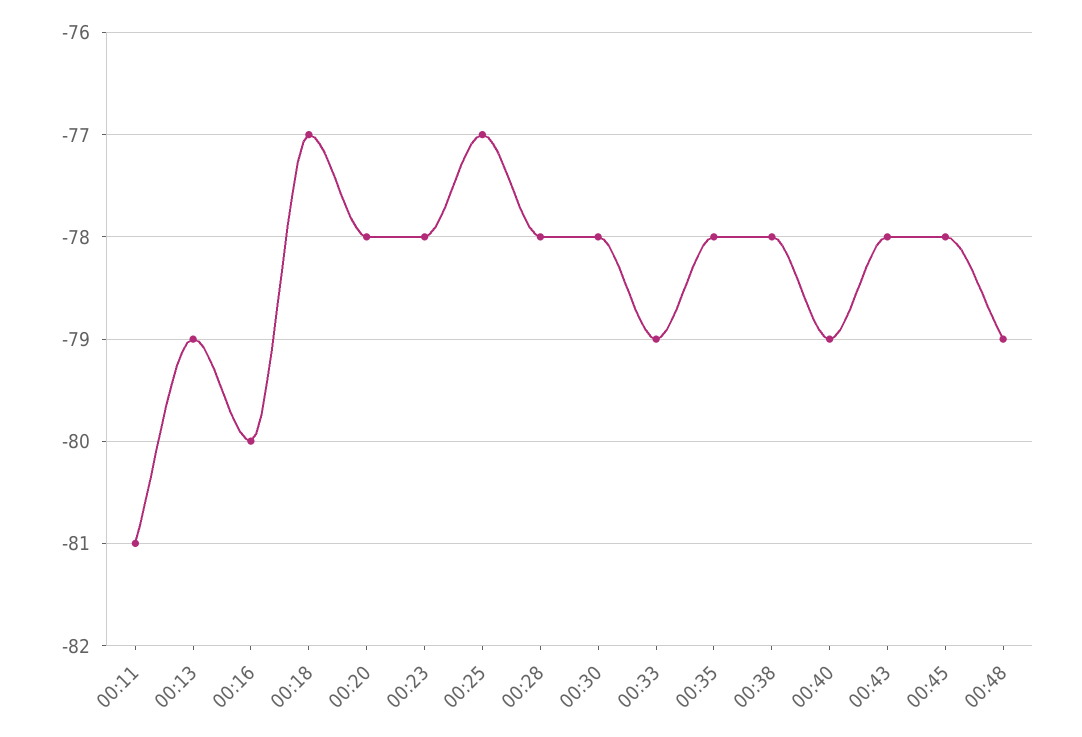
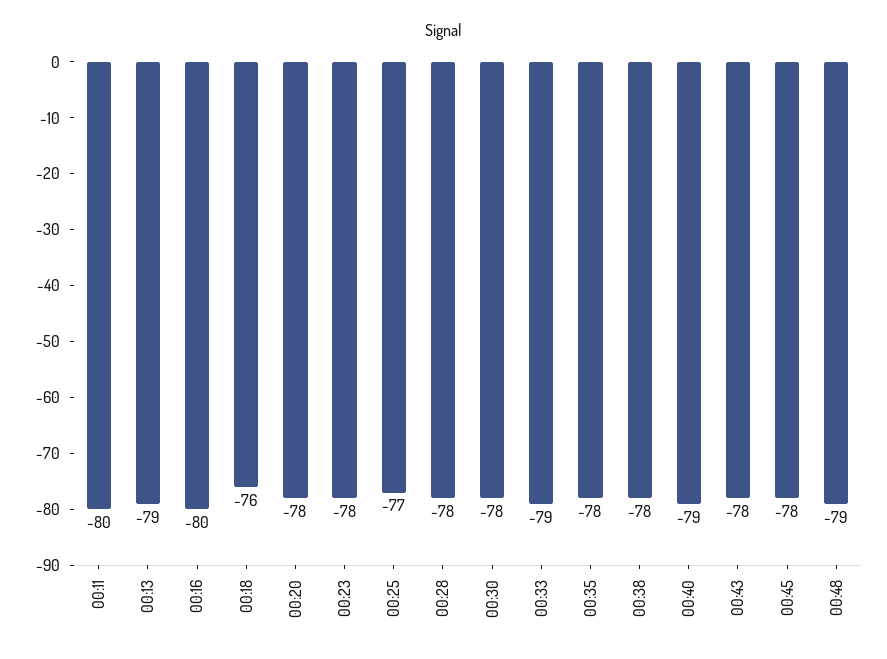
00:11: -81 -> -80
00:18: -77 -> -76

